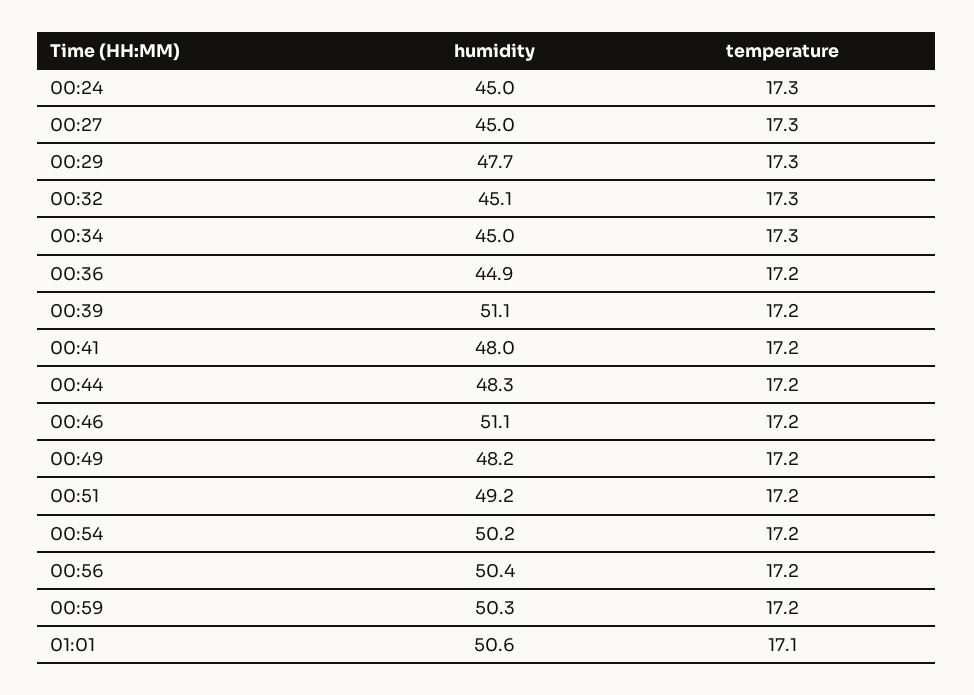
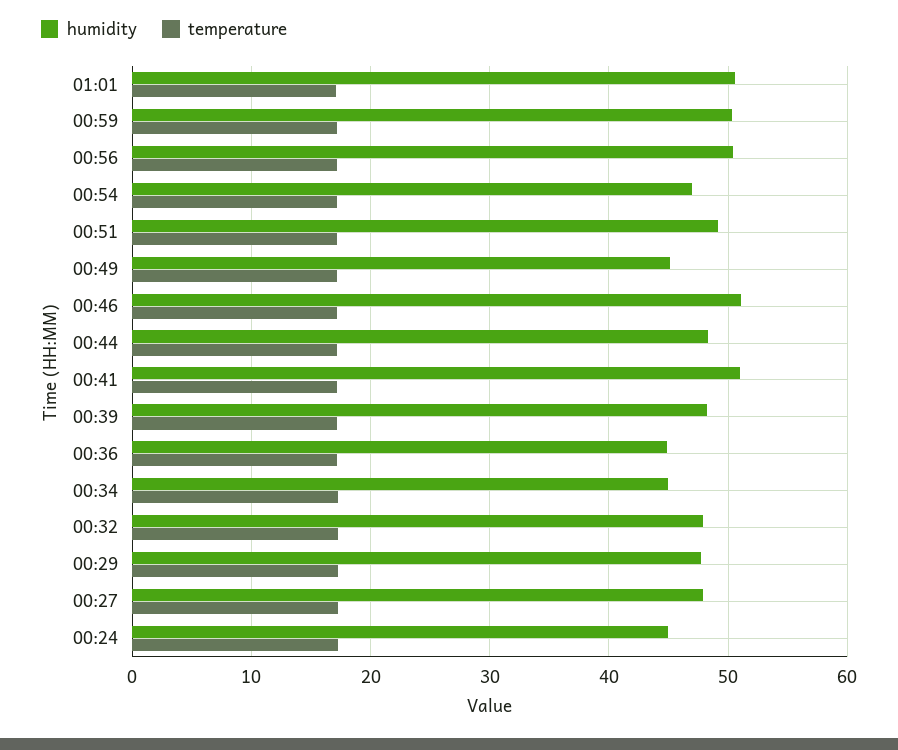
humidity, 00:27: 45 -> 48
humidity, 00:32: 45.1 -> 48
humidity, 00:39: 51.1 -> 48
humidity, 00:41: 48 -> 51
humidity, 00:49: 48.2 -> 45
humidity, 00:54: 50.2 -> 47

